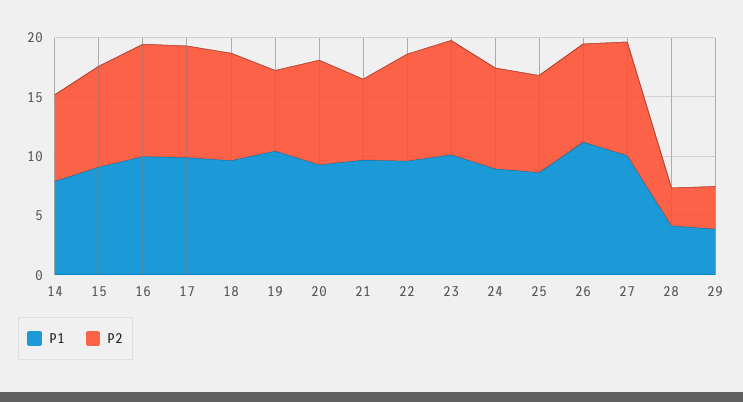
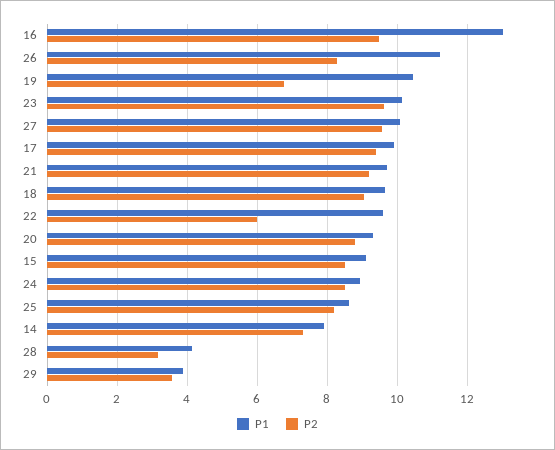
P1, 16: 10 -> 13
P2, 21: 7 -> 9.2
P2, 22: 9 -> 6

